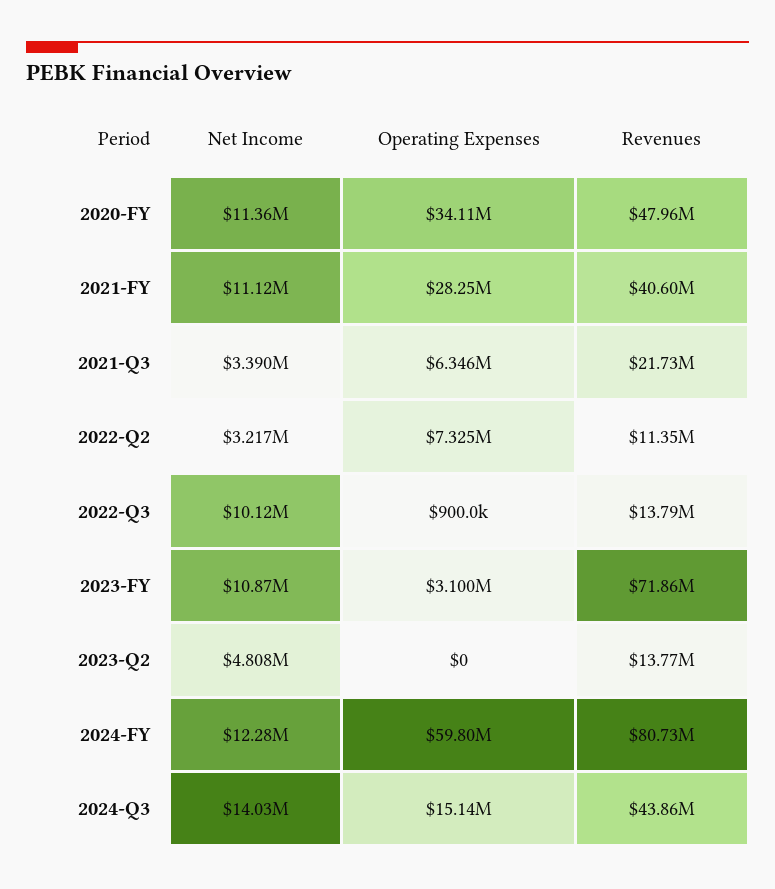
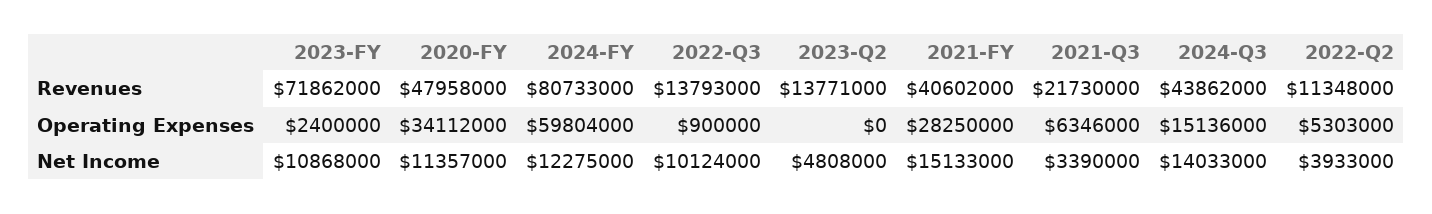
Net Income, 2021-FY: 11120000 -> 15133000
Net Income, 2022-Q2: 3217000 -> 3933000
Operating Expenses, 2022-Q2: 7325000 -> 5303000
Operating Expenses, 2023-FY: 3100000 -> 2400000

